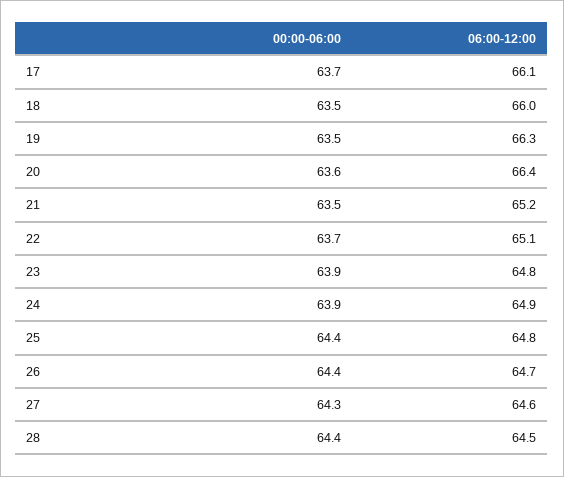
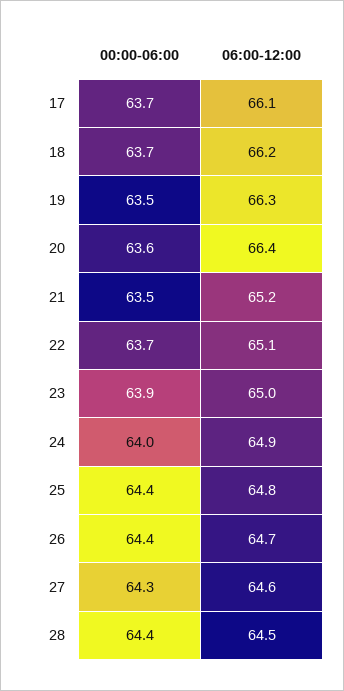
00:00-06:00, 18: 63.5 -> 63.7
06:00-12:00, 18: 66 -> 66.2
06:00-12:00, 23: 64.8 -> 65
00:00-06:00, 24: 63.9 -> 64

